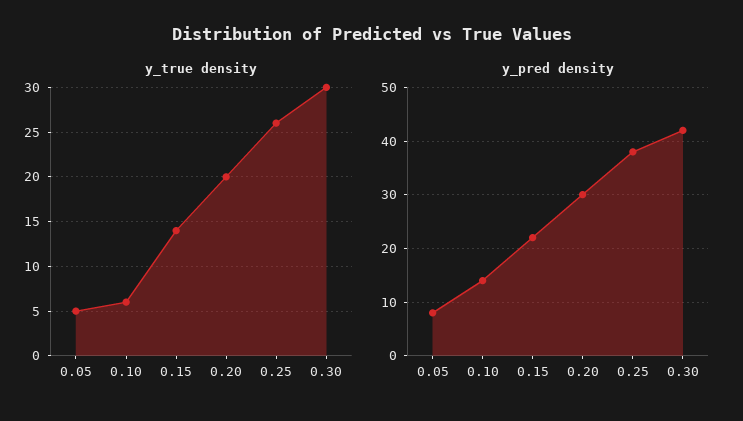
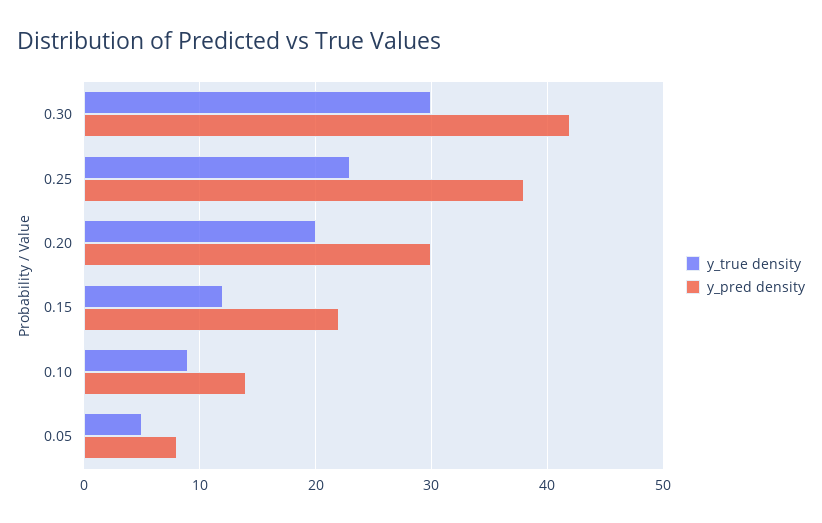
y_true density, 0.10: 6 -> 9
y_true density, 0.15: 14 -> 12
y_true density, 0.25: 26 -> 23

